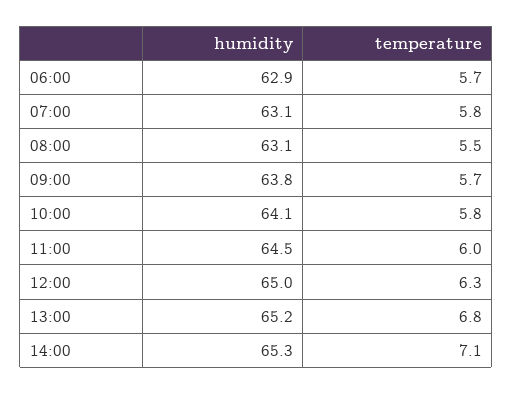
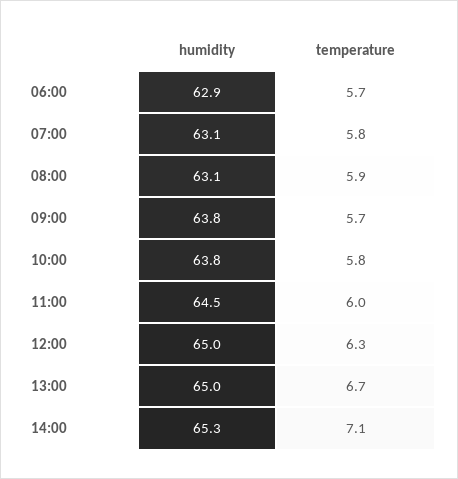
temperature, 08:00: 5.5 -> 5.9
humidity, 10:00: 64.1 -> 63.8
humidity, 13:00: 65.2 -> 65
temperature, 13:00: 6.8 -> 6.7

